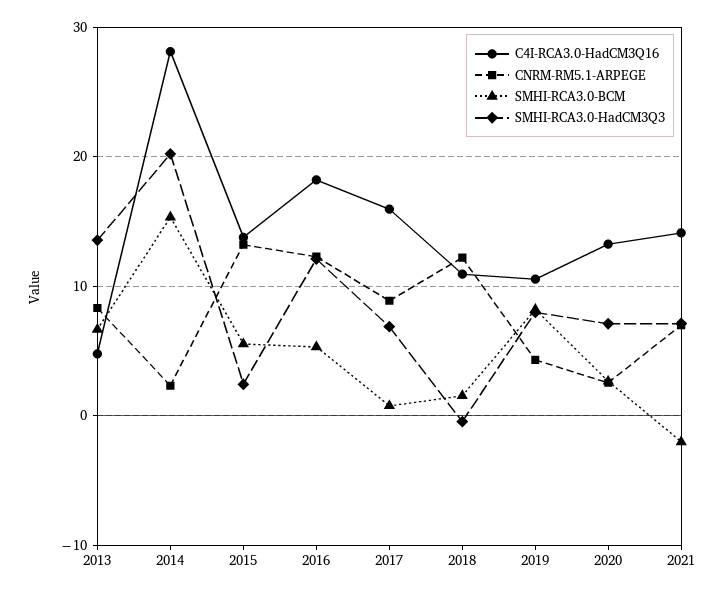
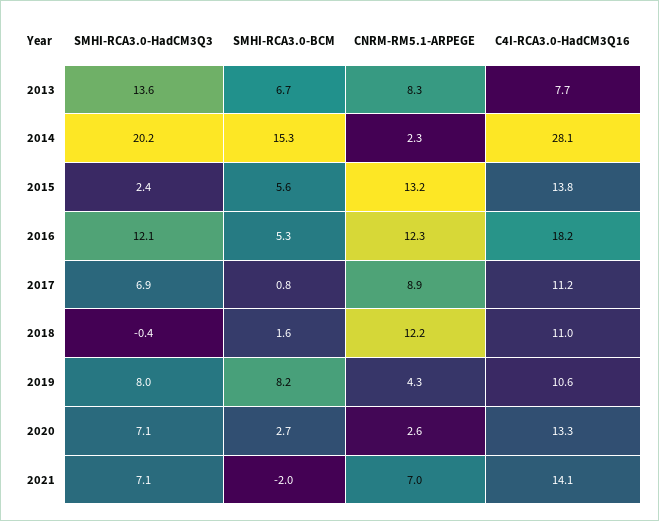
C4I-RCA3.0-HadCM3Q16, 2013: 5 -> 7.7
C4I-RCA3.0-HadCM3Q16, 2017: 16 -> 11.2

